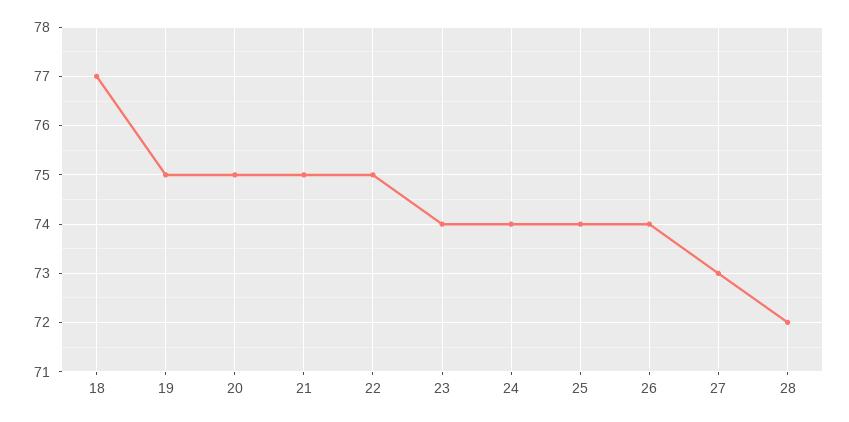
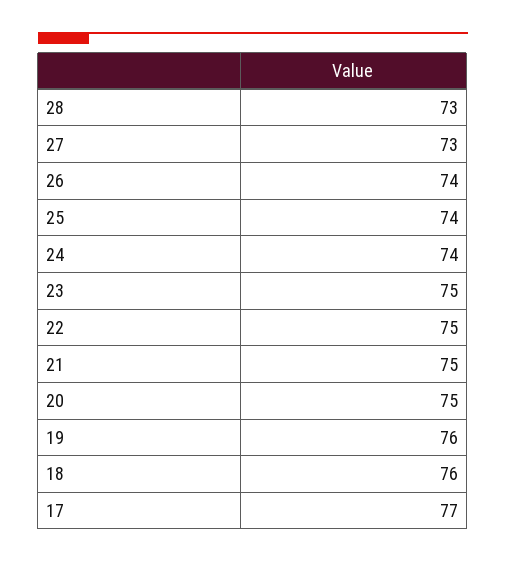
18: 77 -> 76
19: 75 -> 76
23: 74 -> 75
28: 72 -> 73
17: none -> 77

